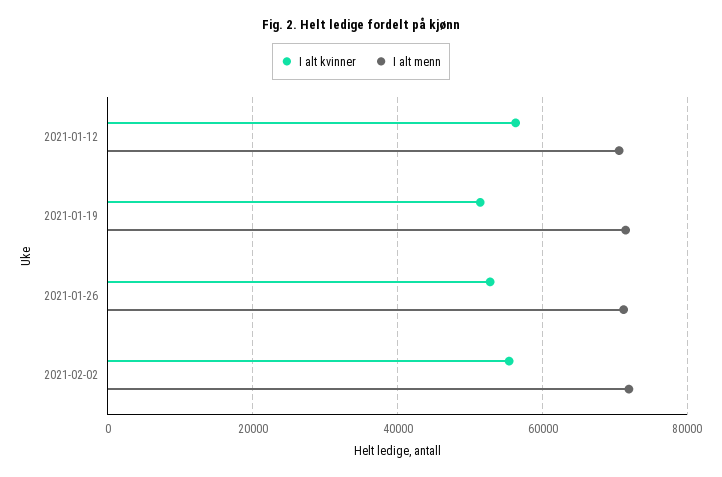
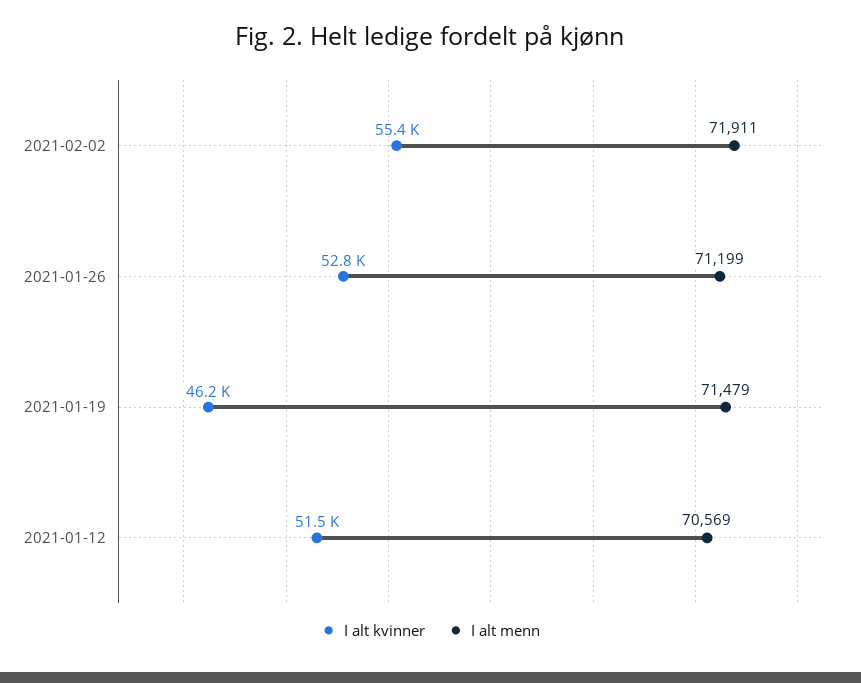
I alt kvinner, 2021-01-12: 56000 -> 51500
I alt kvinner, 2021-01-19: 52000 -> 46200

